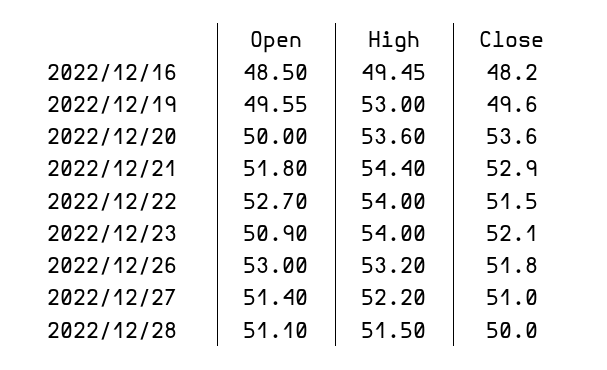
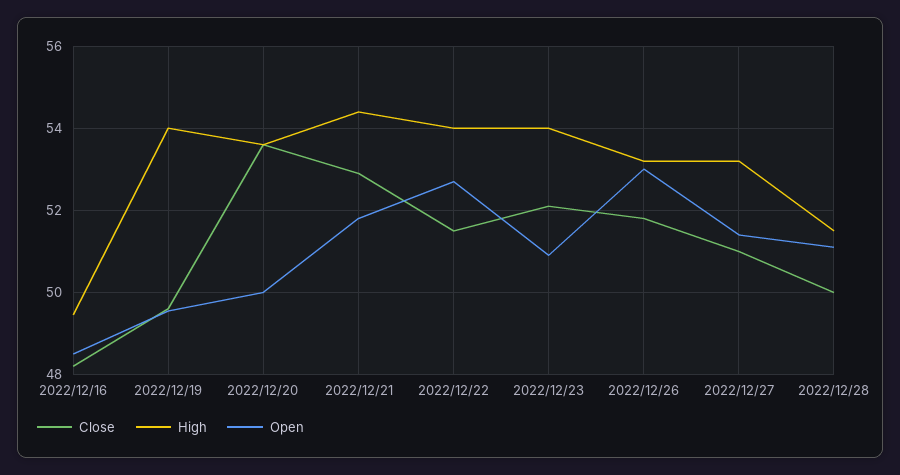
High, 2022/12/19: 53 -> 54
High, 2022/12/27: 52.2 -> 53.2

